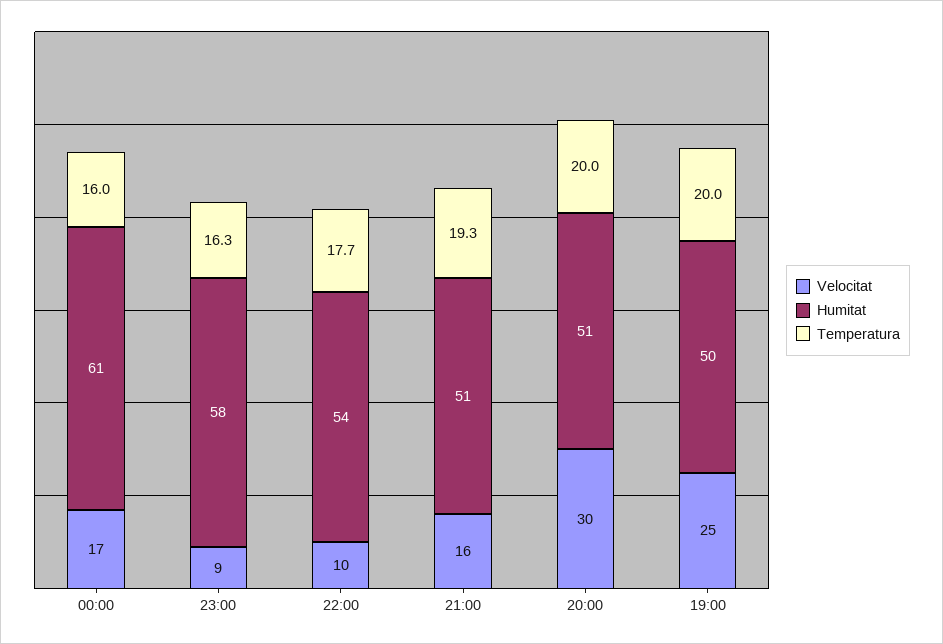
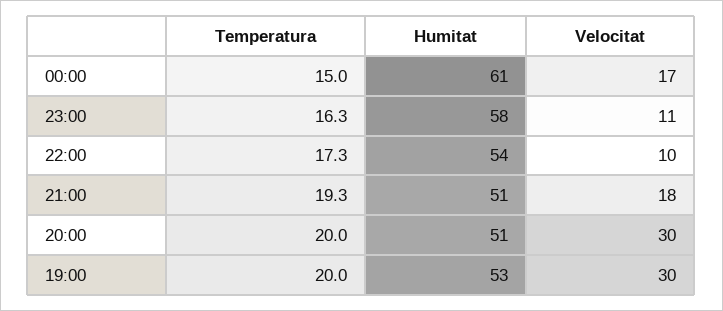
Temperatura, 00:00: 16 -> 15
Velocitat, 23:00: 9 -> 11
Temperatura, 22:00: 17.7 -> 17.3
Velocitat, 21:00: 16 -> 18
Velocitat, 19:00: 25 -> 30
Humitat, 19:00: 50 -> 53

